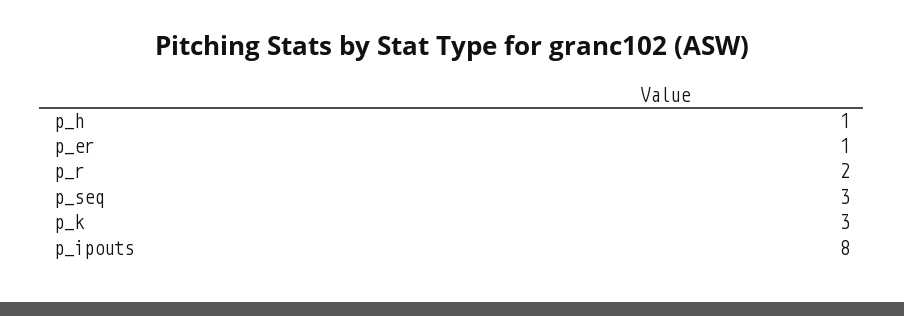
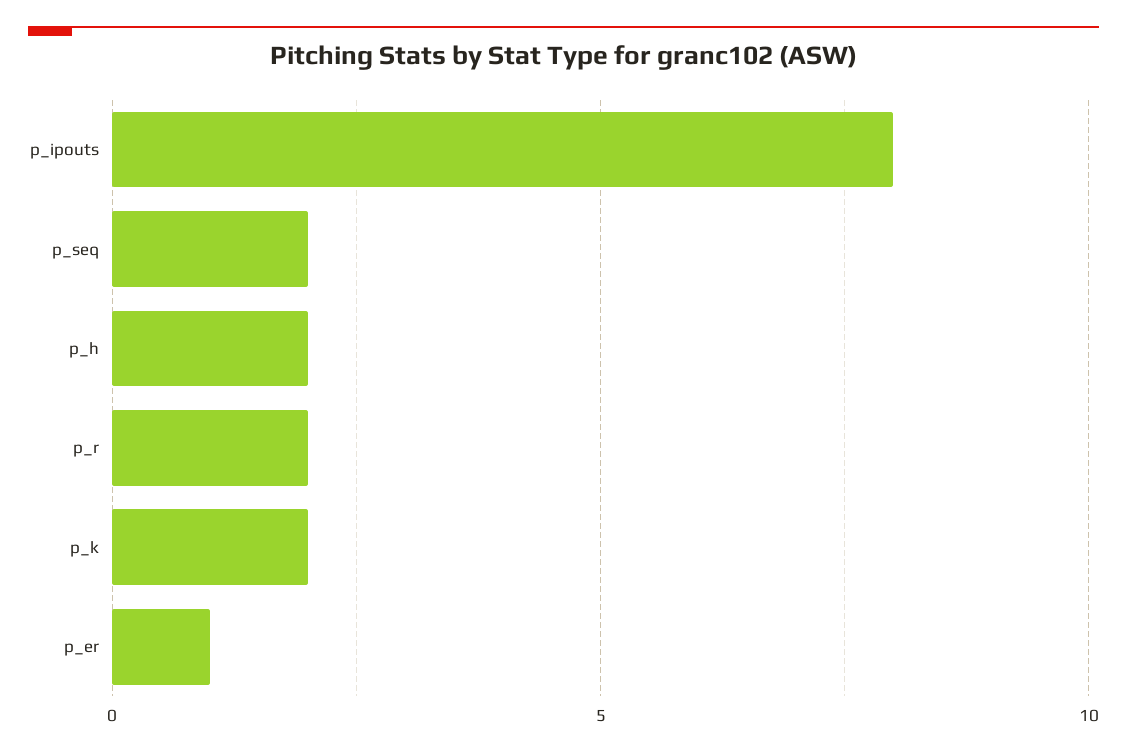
p_h: 1 -> 2
p_seq: 3 -> 2
p_k: 3 -> 2

